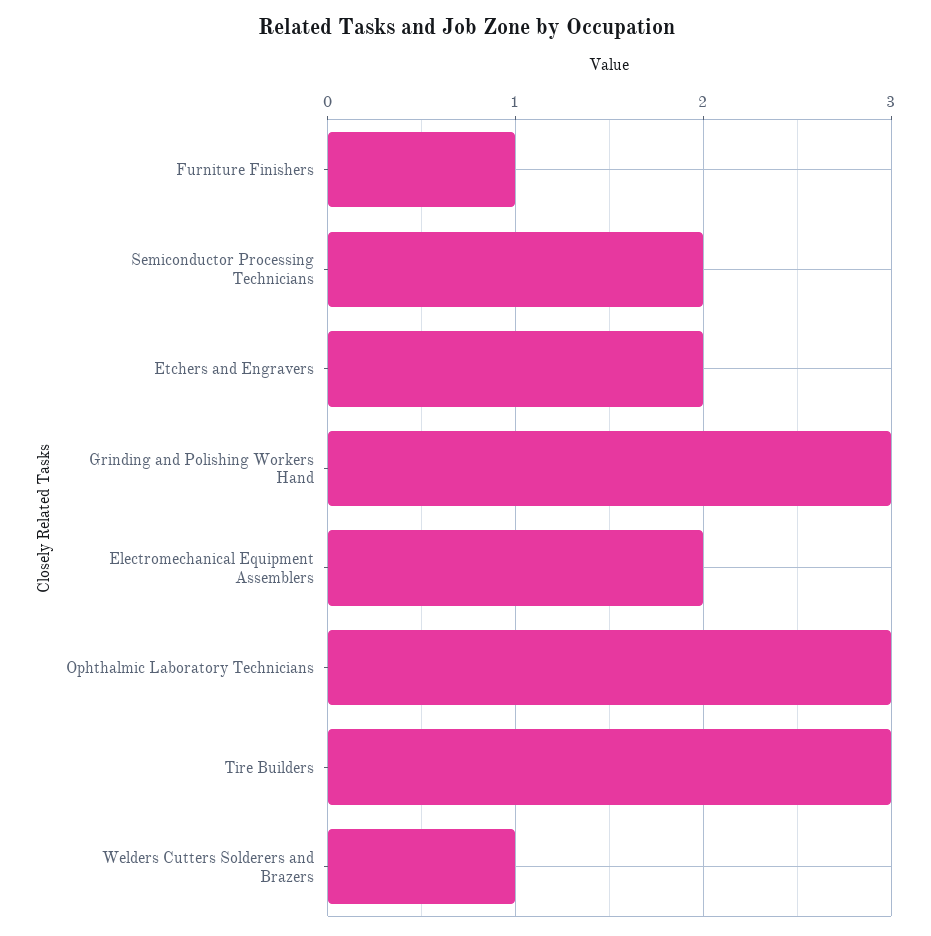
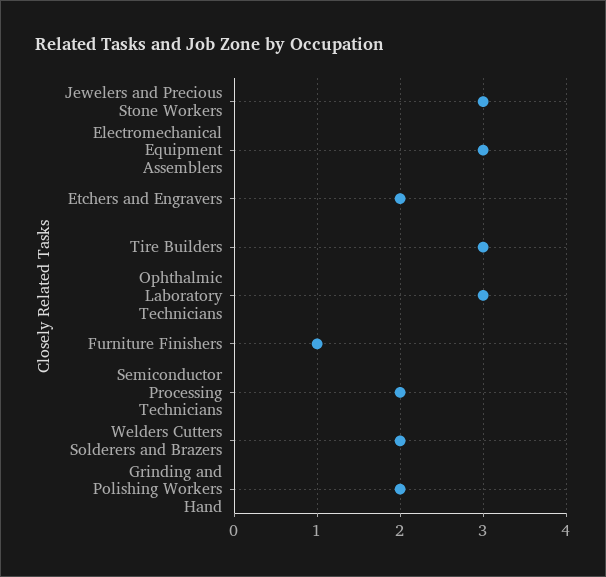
Grinding and Polishing Workers Hand: 3 -> 2
Electromechanical Equipment Assemblers: 2 -> 3
Welders Cutters Solderers and Brazers: 1 -> 2
Jewelers and Precious Stone Workers: none -> 3

